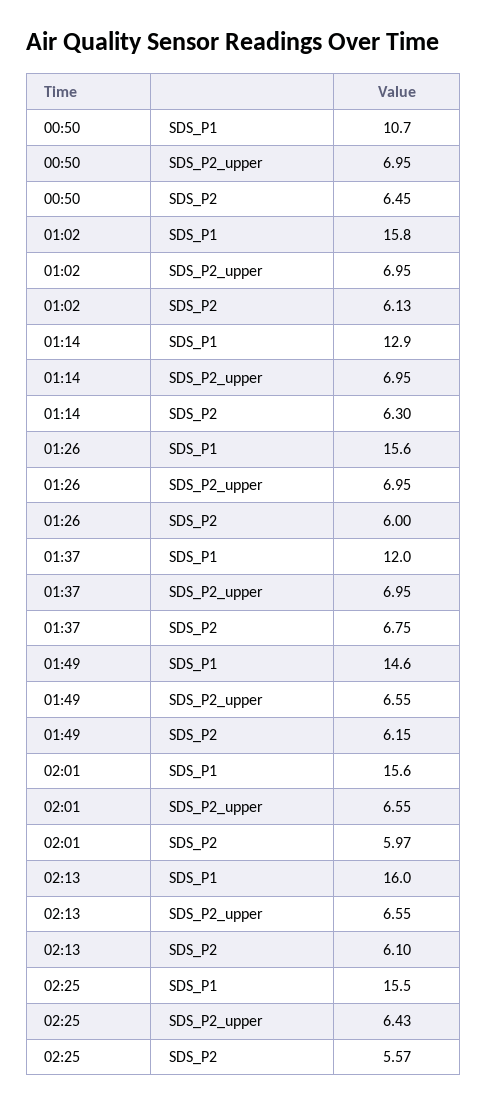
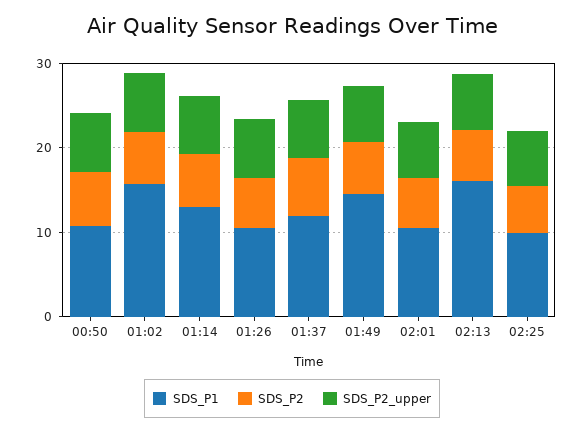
SDS_P1, 01:26: 15.6 -> 10
SDS_P1, 02:01: 15.6 -> 10
SDS_P1, 02:25: 15.5 -> 10

